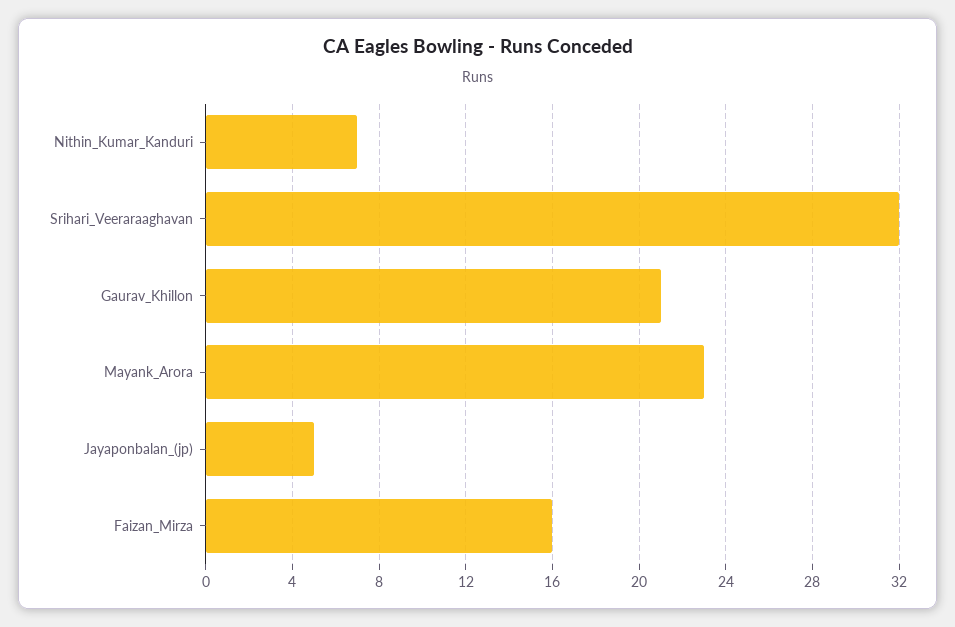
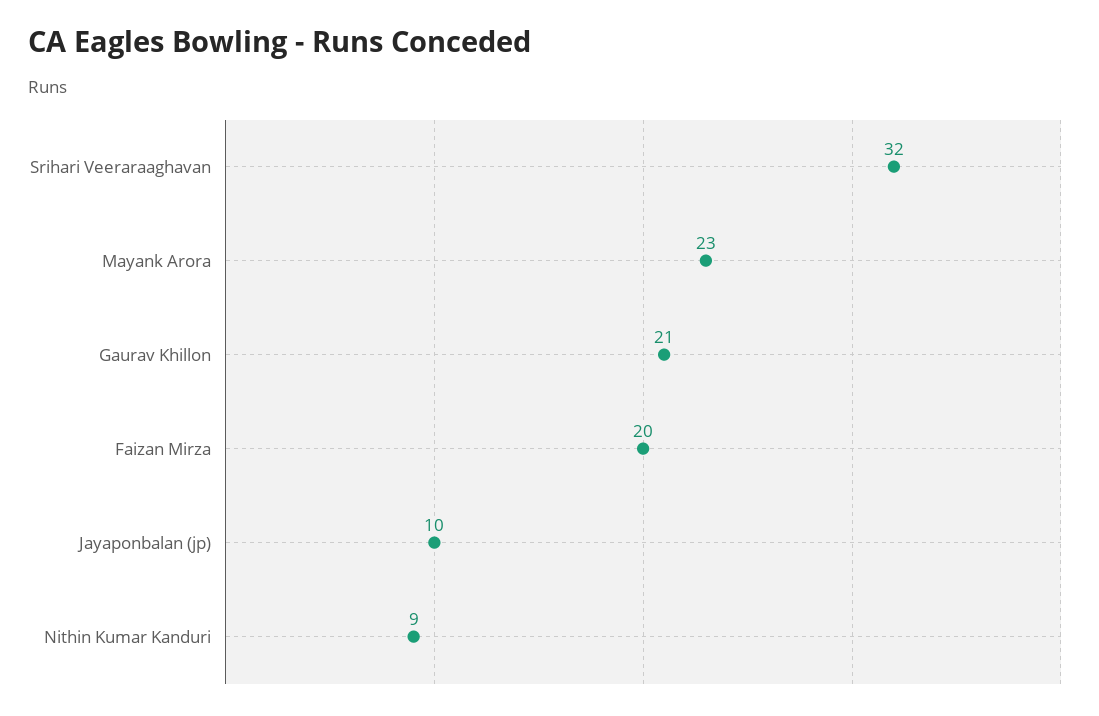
Nithin_Kumar_Kanduri: 7 -> 9
Jayaponbalan_(jp): 5 -> 10
Faizan_Mirza: 16 -> 20

